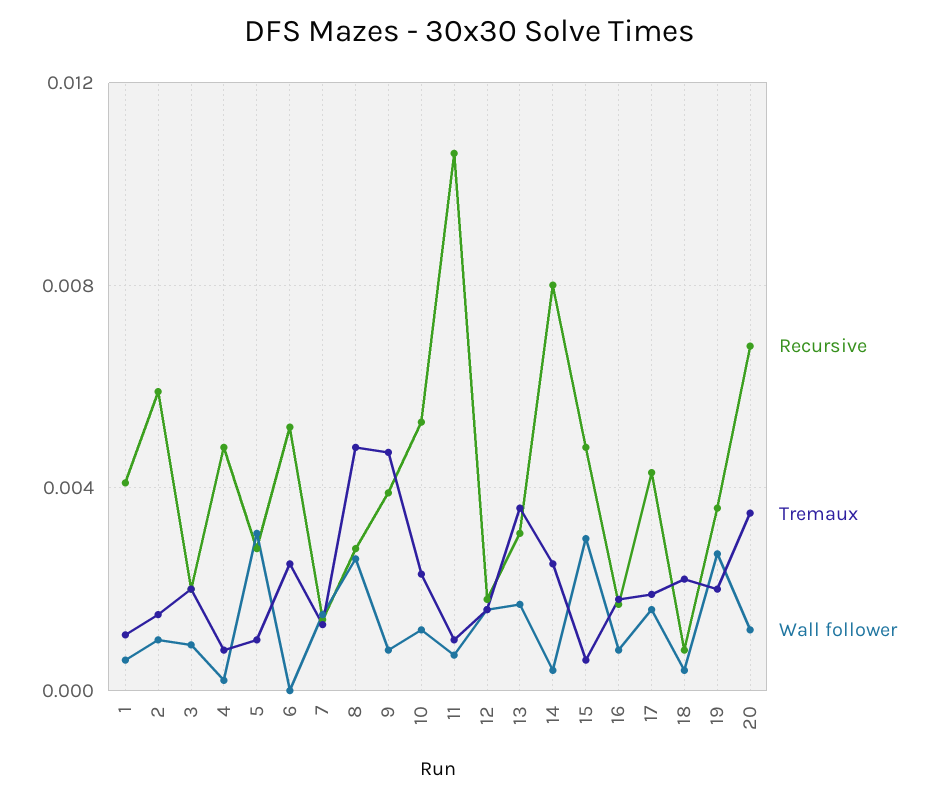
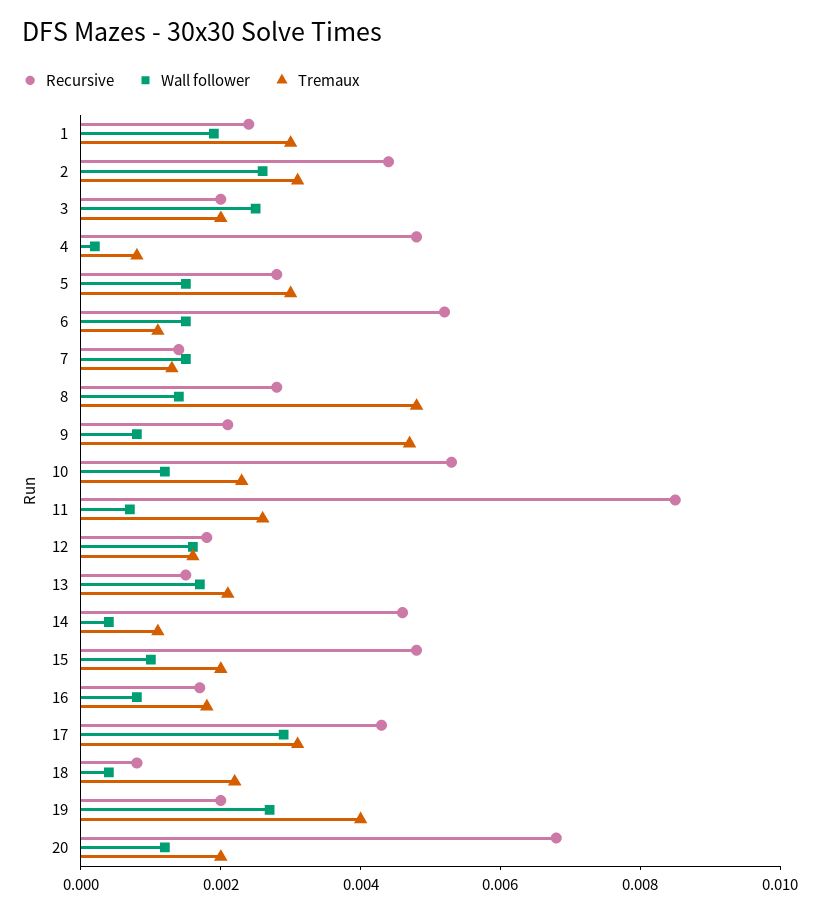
Recursive, 1: 0.004 -> 0.0025
Tremaux, 1: 0.001 -> 0.003
Wall follower, 1: 0.0005 -> 0.002
Recursive, 2: 0.006 -> 0.0045
Tremaux, 2: 0.0015 -> 0.003
Wall follower, 2: 0.001 -> 0.0025
Wall follower, 3: 0.001 -> 0.0025
Tremaux, 5: 0.001 -> 0.003
Wall follower, 5: 0.003 -> 0.0015
Tremaux, 6: 0.0025 -> 0.001
Wall follower, 6: 0 -> 0.0015
Wall follower, 8: 0.0025 -> 0.0015
Recursive, 9: 0.004 -> 0.002
Recursive, 11: 0.0105 -> 0.0085
Tremaux, 11: 0.001 -> 0.0025
Recursive, 13: 0.003 -> 0.0015
Tremaux, 13: 0.0035 -> 0.002
Recursive, 14: 0.008 -> 0.0045
Tremaux, 14: 0.0025 -> 0.001
Tremaux, 15: 0.0005 -> 0.002
Wall follower, 15: 0.003 -> 0.001
Tremaux, 17: 0.002 -> 0.003
Wall follower, 17: 0.0015 -> 0.003
Recursive, 19: 0.0035 -> 0.002
Tremaux, 19: 0.002 -> 0.004
Tremaux, 20: 0.0035 -> 0.002

